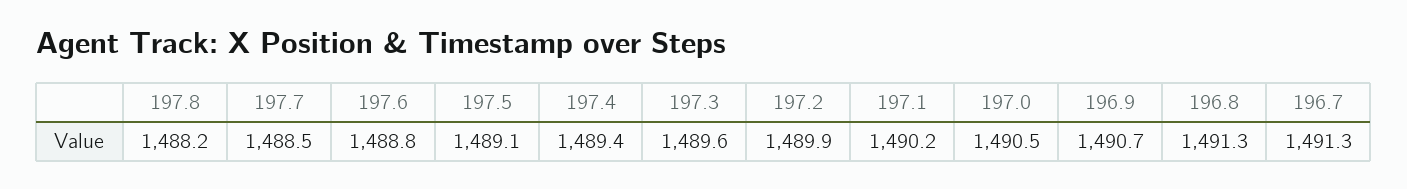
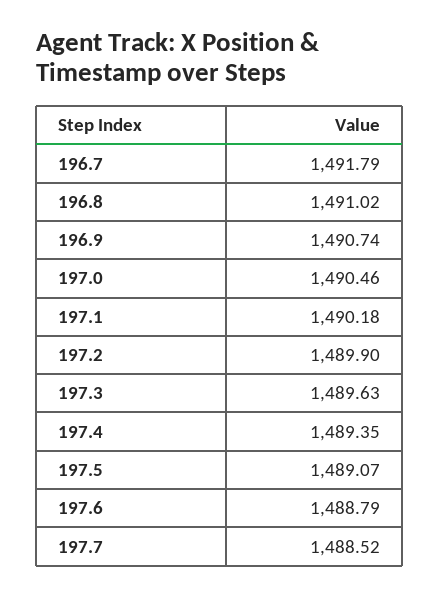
197.8: 1488.2 -> none
196.8: 1491.3 -> 1491.02
196.7: 1491.3 -> 1491.79

